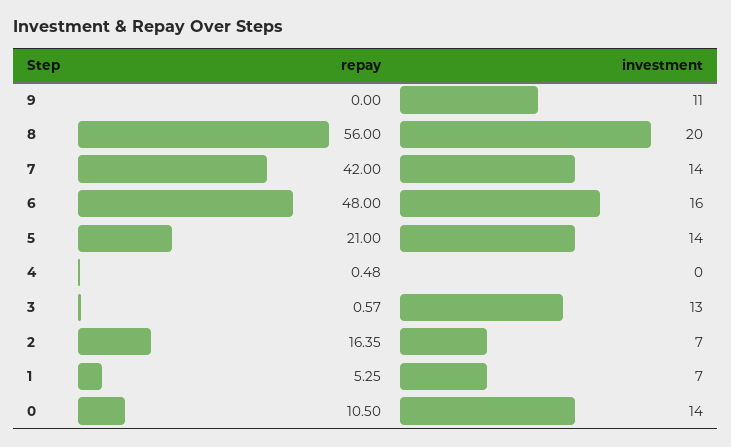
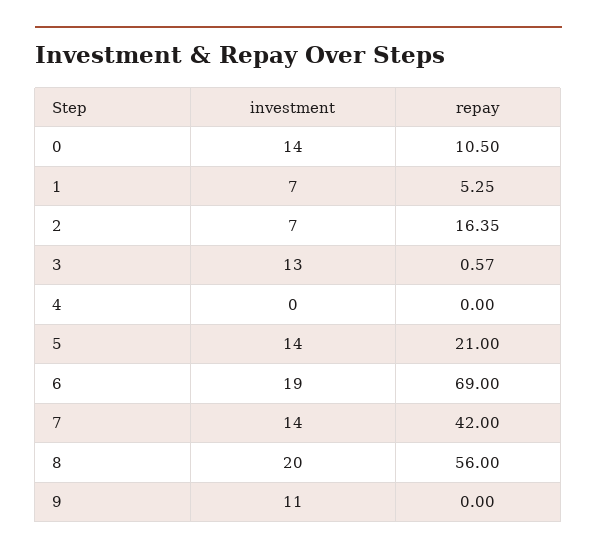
repay, 6: 48 -> 69
investment, 6: 16 -> 19
repay, 4: 0.48 -> 0

